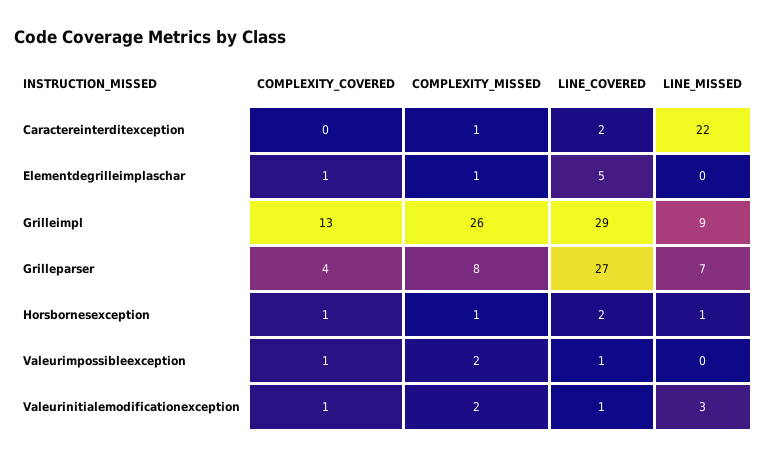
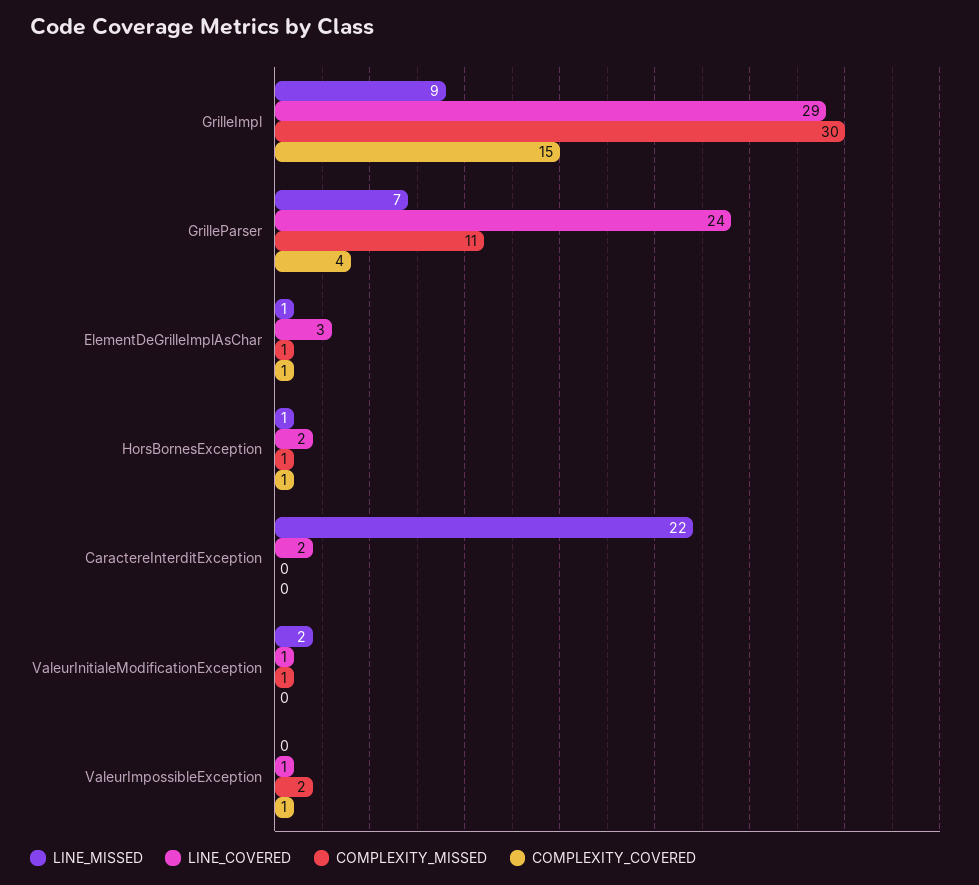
COMPLEXITY_MISSED, Caractereinterditexception: 1 -> 0
LINE_COVERED, Elementdegrilleimplaschar: 5 -> 3
LINE_MISSED, Elementdegrilleimplaschar: 0 -> 1
COMPLEXITY_COVERED, Grilleimpl: 13 -> 15
COMPLEXITY_MISSED, Grilleimpl: 26 -> 30
COMPLEXITY_MISSED, Grilleparser: 8 -> 11
LINE_COVERED, Grilleparser: 27 -> 24
COMPLEXITY_COVERED, Valeurinitialemodificationexception: 1 -> 0
COMPLEXITY_MISSED, Valeurinitialemodificationexception: 2 -> 1
LINE_MISSED, Valeurinitialemodificationexception: 3 -> 2

